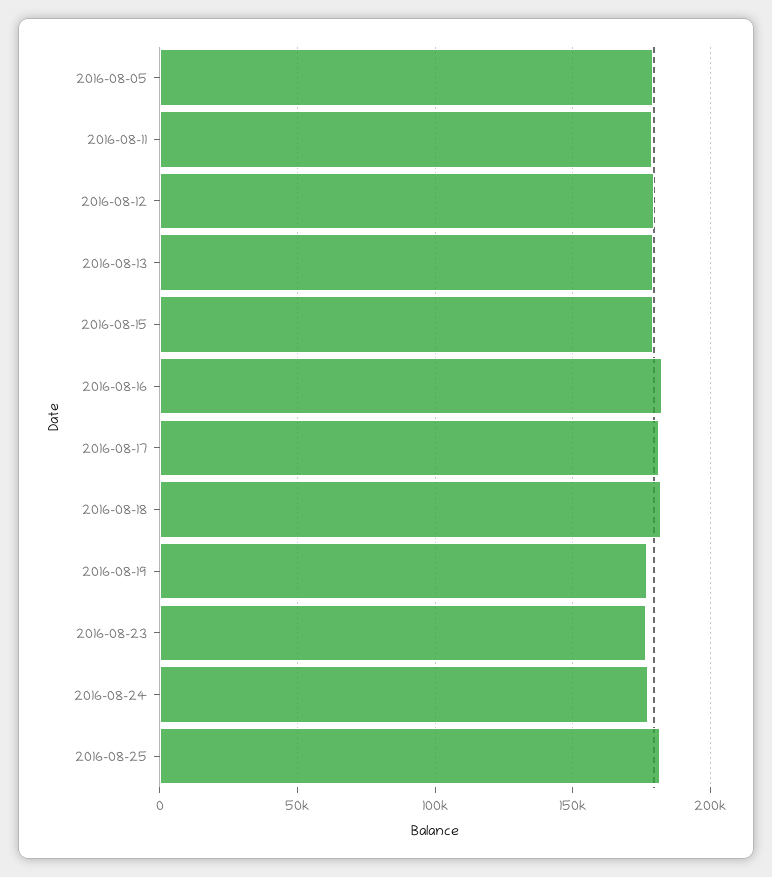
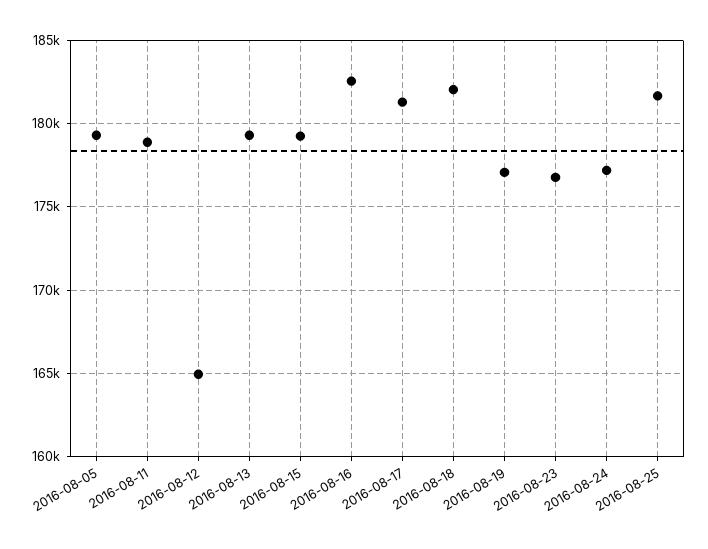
2016-08-12: 180000 -> 165000

